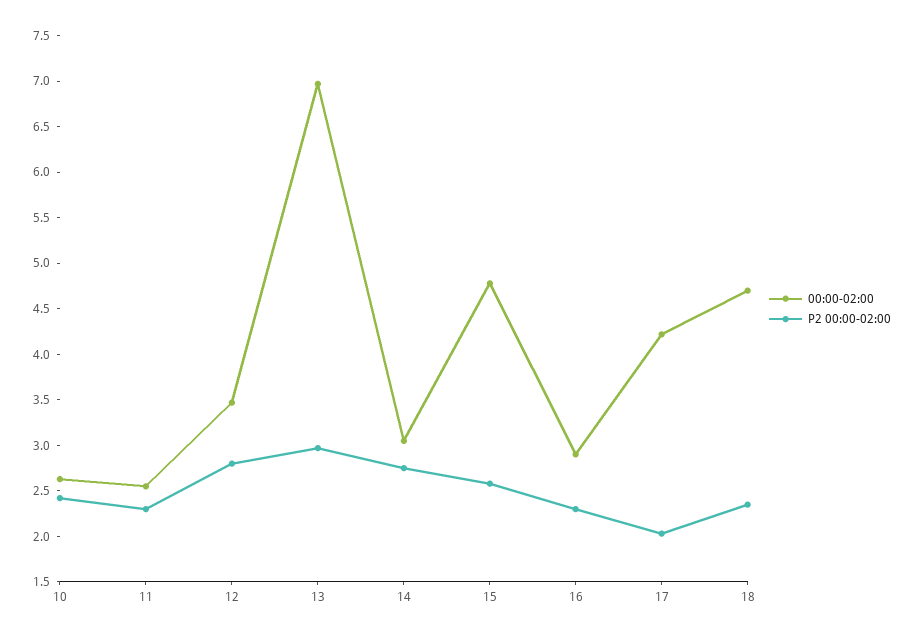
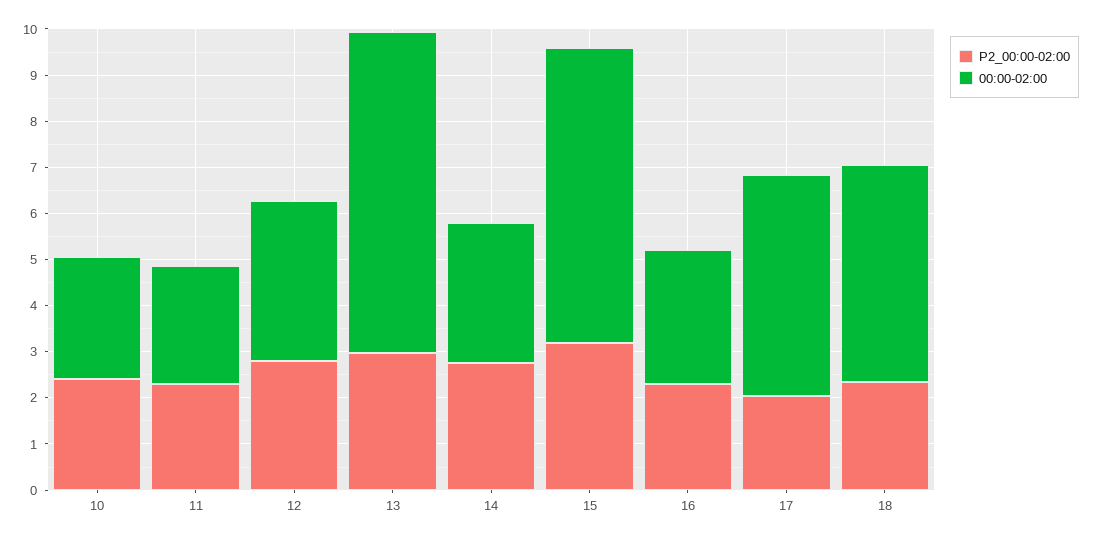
00:00-02:00, 15: 4.8 -> 6.4
P2 00:00-02:00, 15: 2.6 -> 3.2
00:00-02:00, 17: 4.2 -> 4.8

